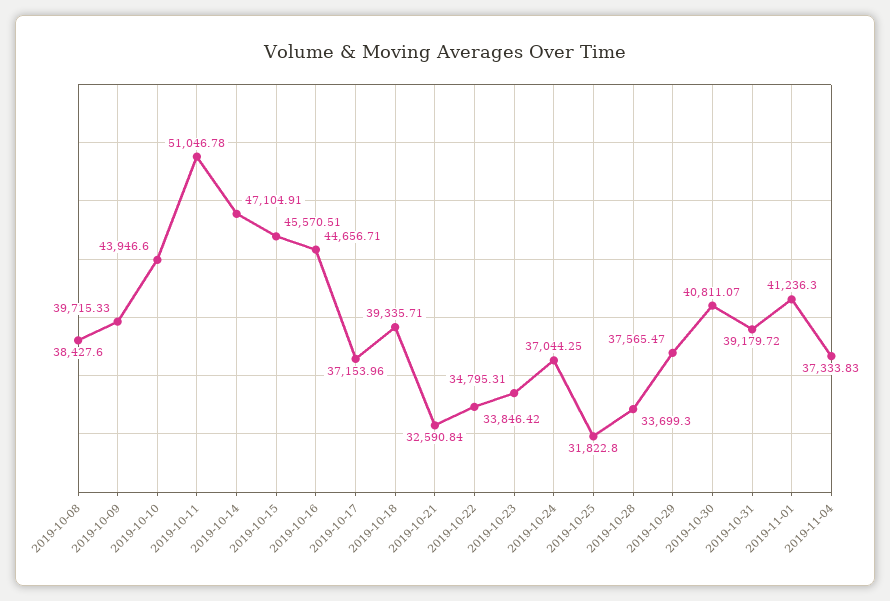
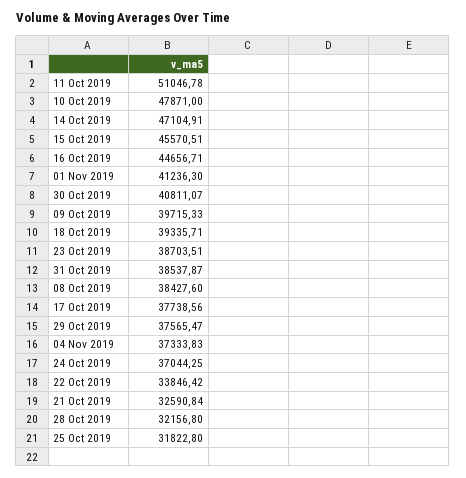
2019-10-10: 43946.6 -> 47871
2019-10-17: 37153.96 -> 37738.56
2019-10-23: 34795.31 -> 38703.51
2019-10-28: 33699.3 -> 32156.8
2019-10-31: 39179.72 -> 38537.87

